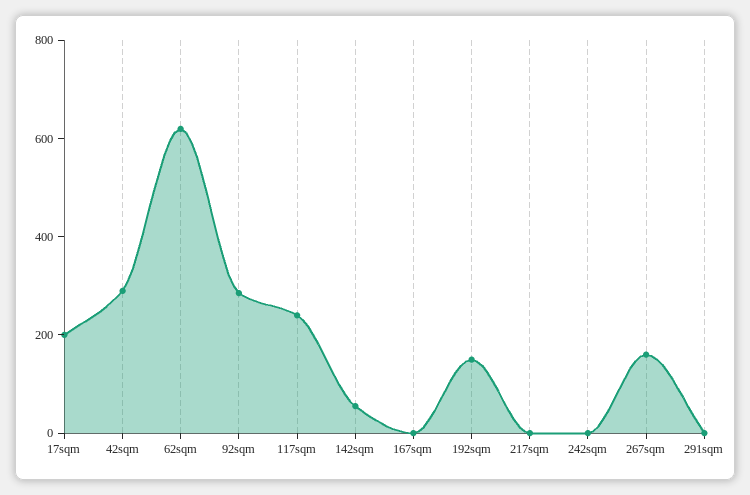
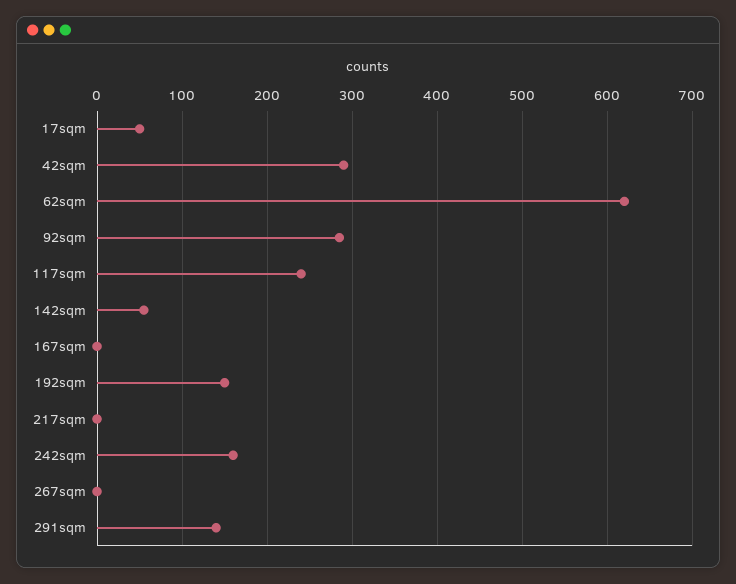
17sqm: 200 -> 50
242sqm: 0 -> 160
267sqm: 150 -> 0
291sqm: 0 -> 140

